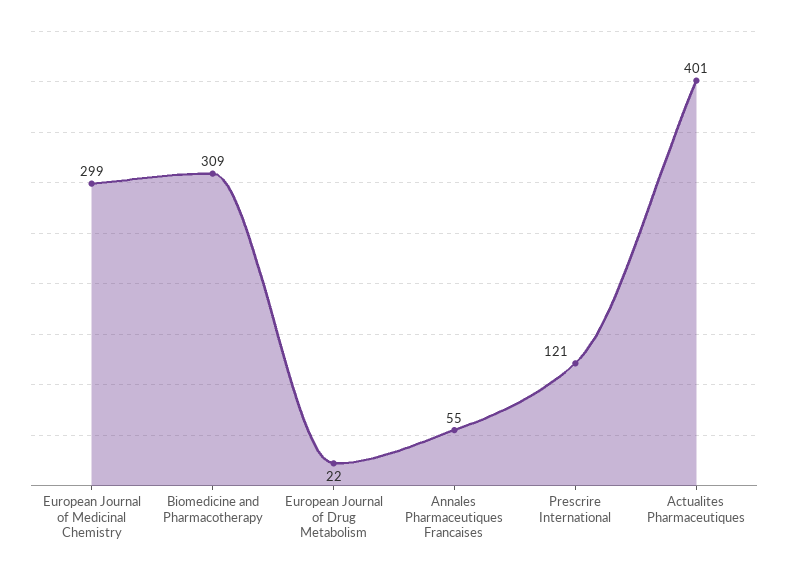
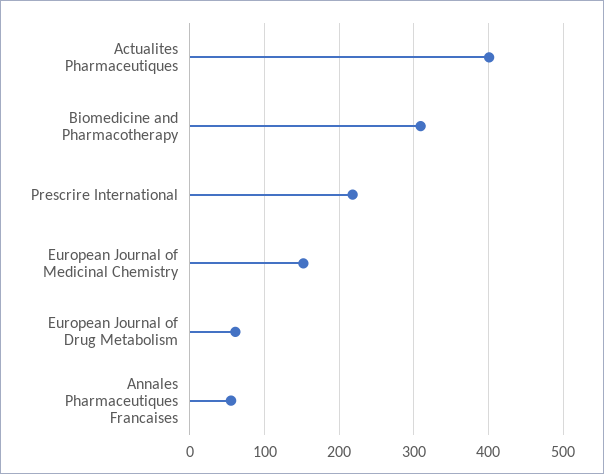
European Journal of Medicinal Chemistry: 299 -> 150
European Journal of Drug Metabolism: 22 -> 60
Prescrire International: 121 -> 220

